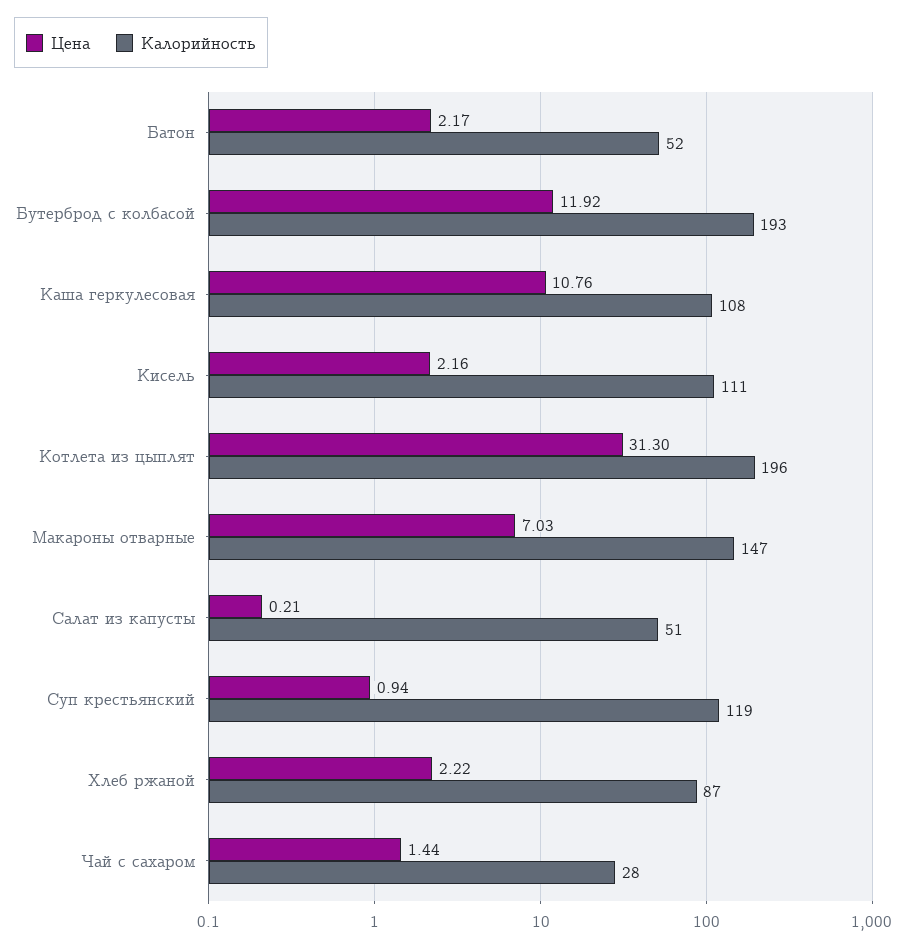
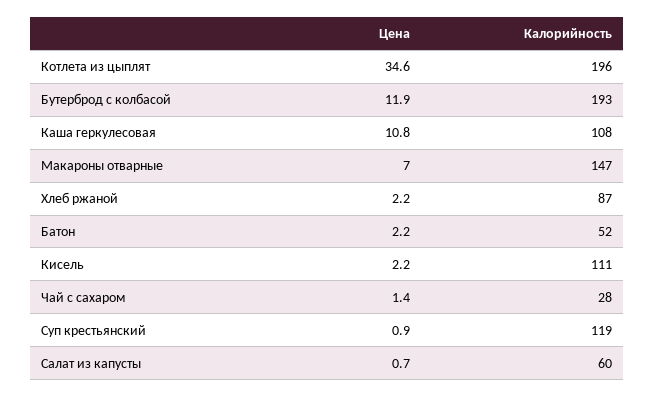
Цена, Котлета из цыплят: 31.3 -> 34.6
Цена, Салат из капусты: 0.21 -> 0.7
Калорийность, Салат из капусты: 51 -> 60

